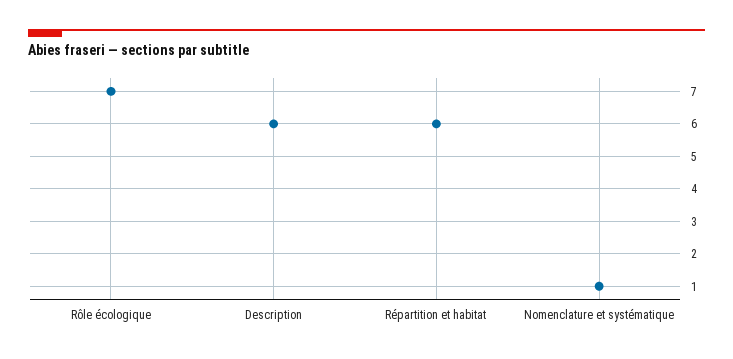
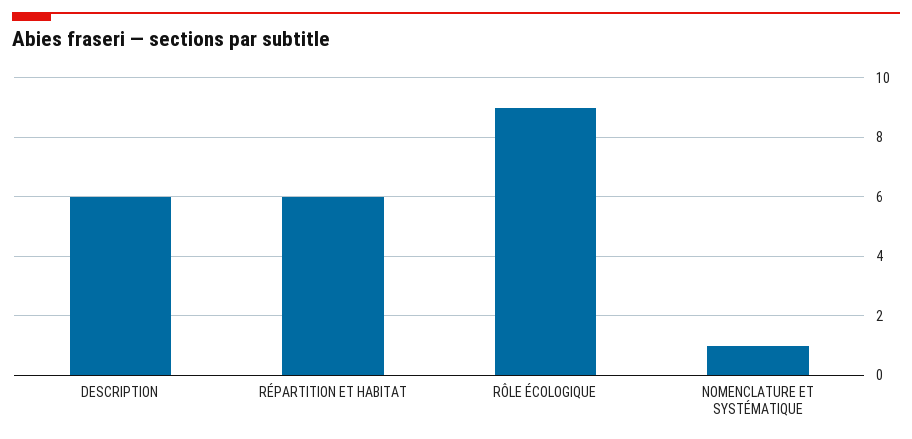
Rôle écologique: 7 -> 9

